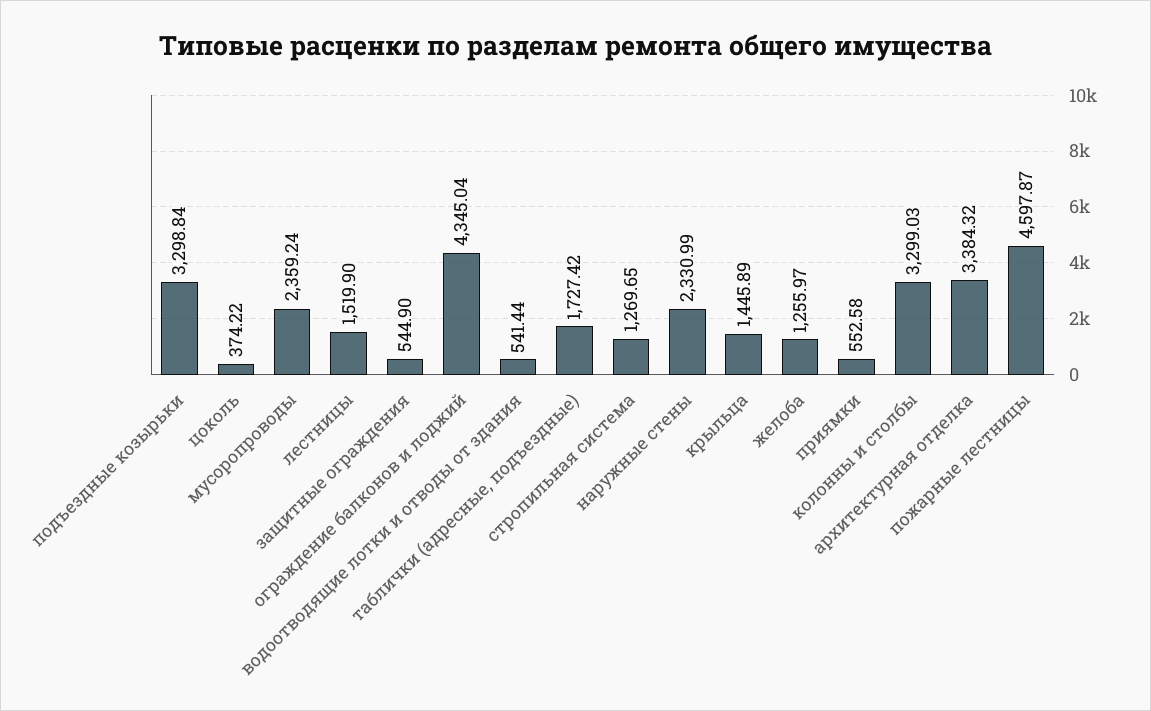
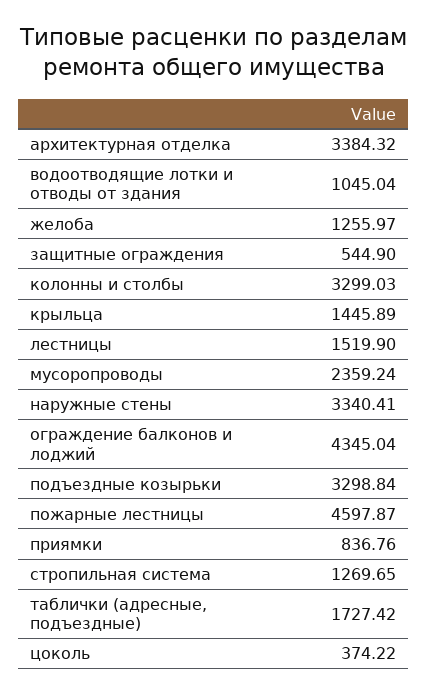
водоотводящие лотки и отводы от здания: 541.44 -> 1045.04
наружные стены: 2330.99 -> 3340.41
приямки: 552.58 -> 836.76

